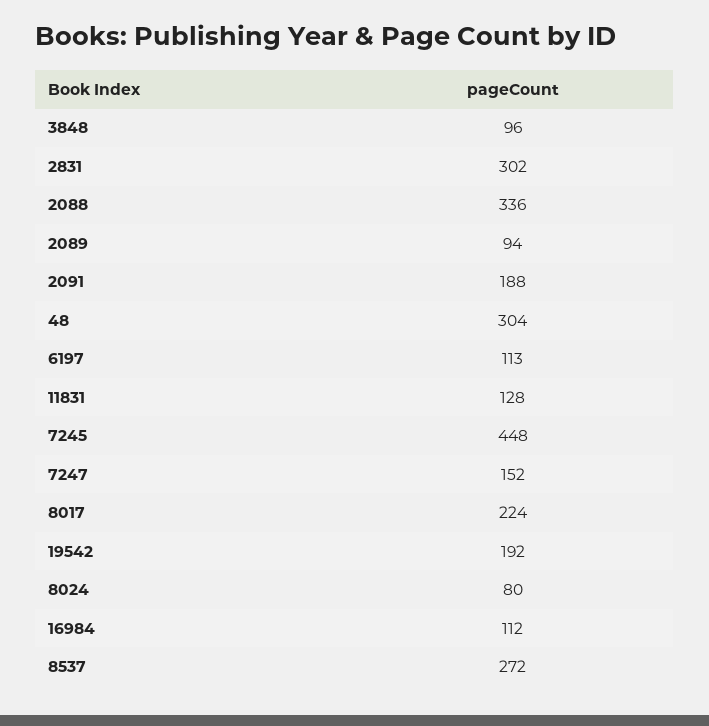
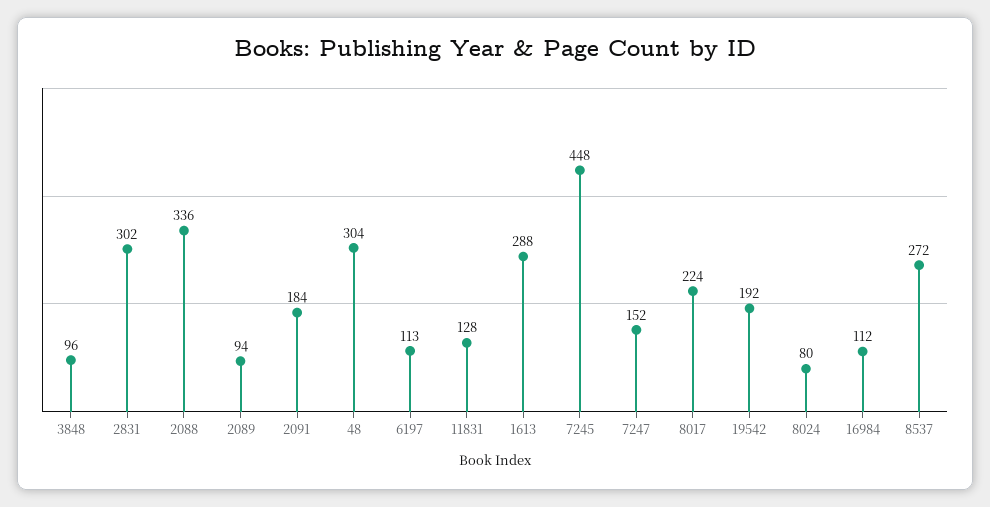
2091: 188 -> 184
1613: none -> 288

